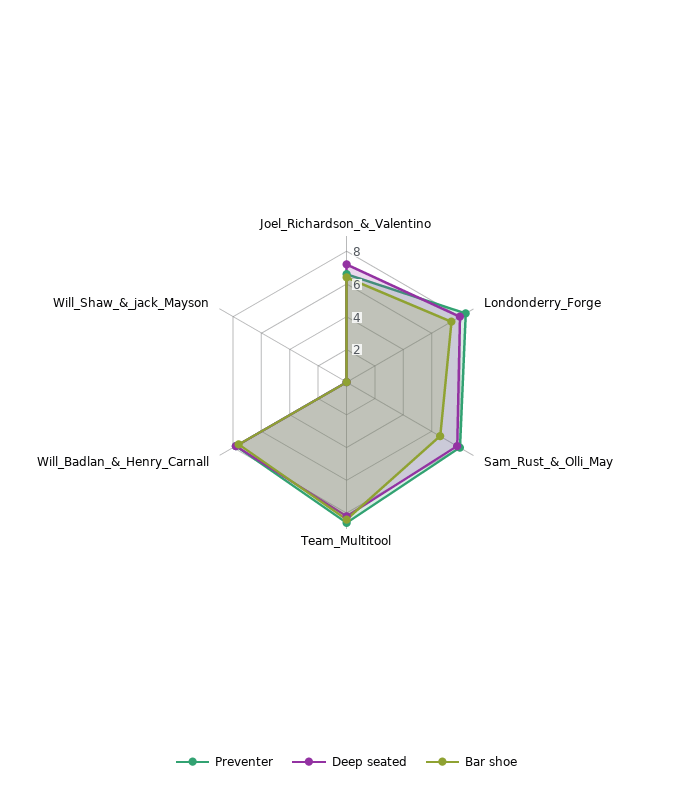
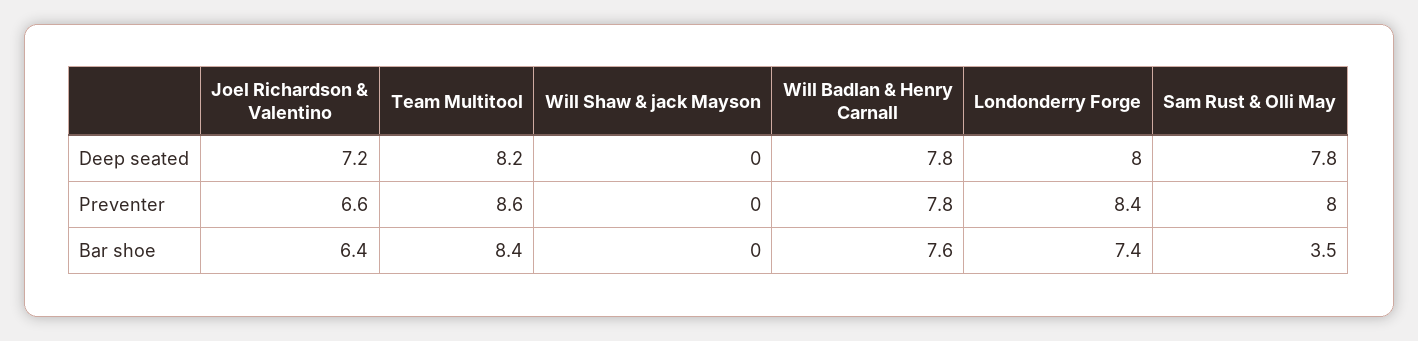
Bar shoe, Sam_Rust_&_Olli_May: 6.5 -> 3.5

